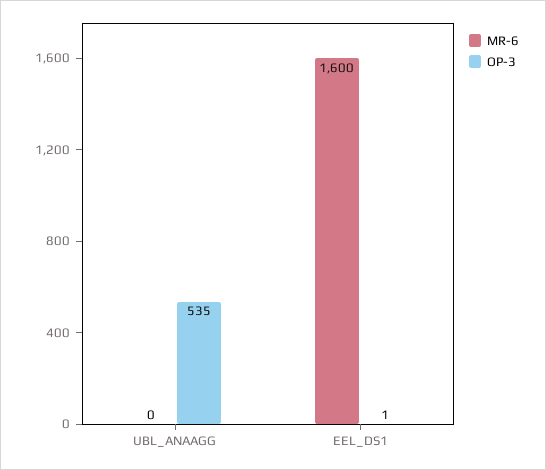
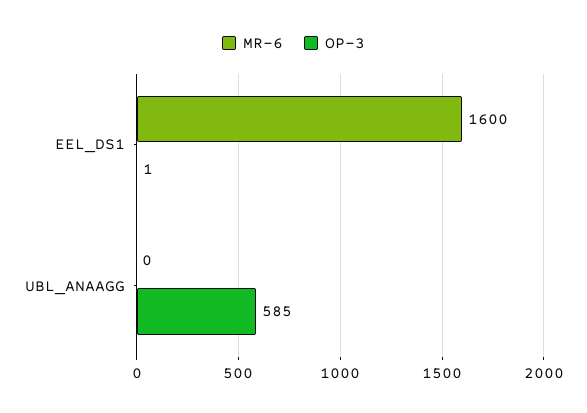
OP-3, UBL_ANAAGG: 535 -> 585

